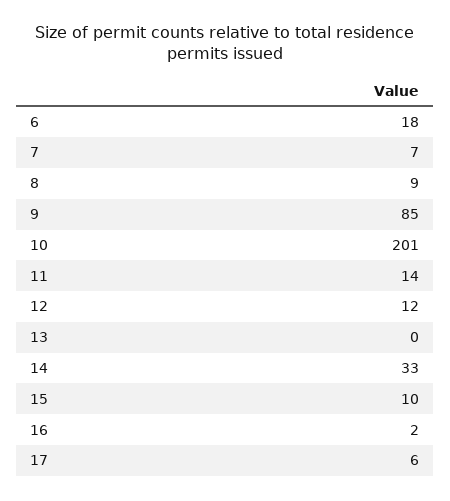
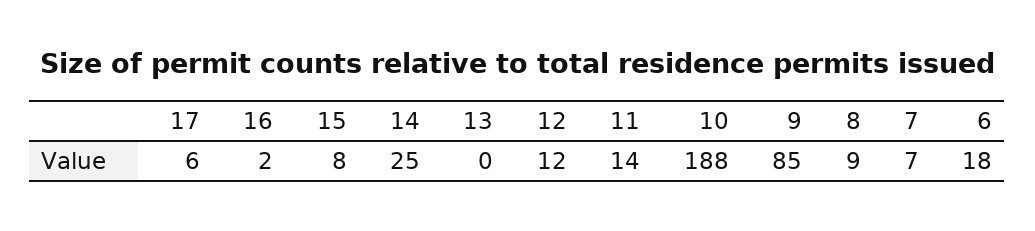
10: 201 -> 188
14: 33 -> 25
15: 10 -> 8

